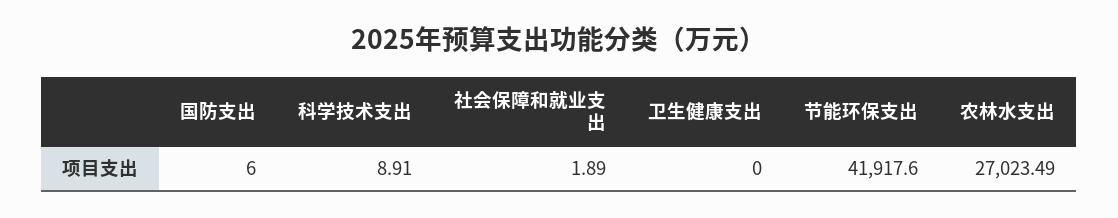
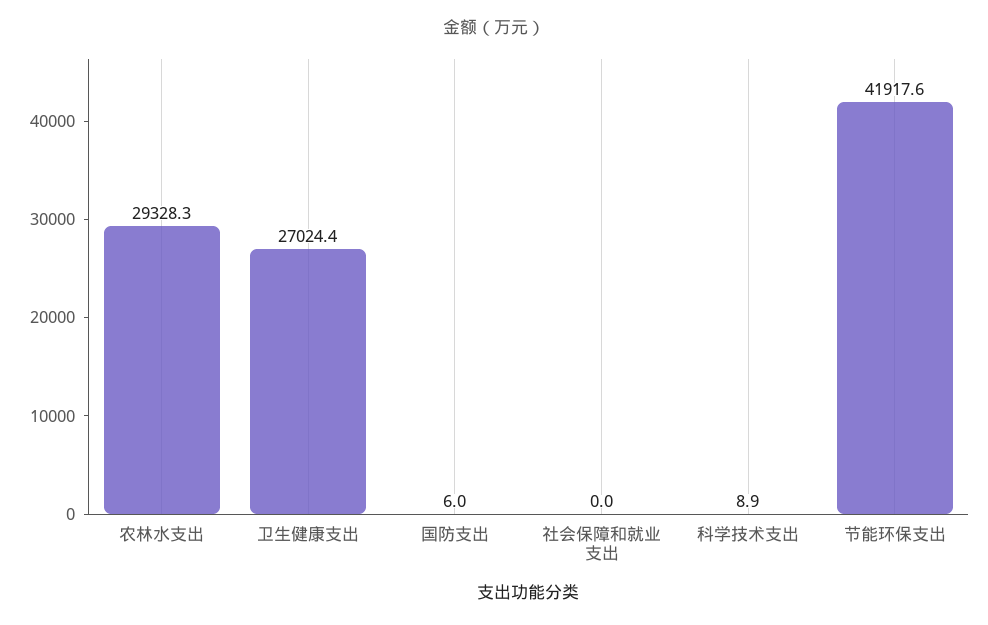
社会保障和就业支出: 1.89 -> 0
卫生健康支出: 0 -> 27024.4
农林水支出: 27023.49 -> 29328.3

